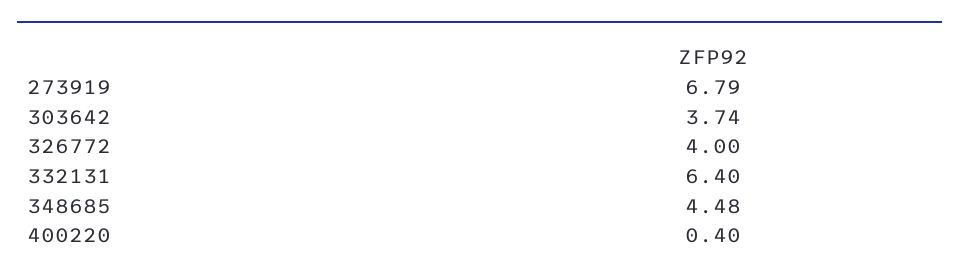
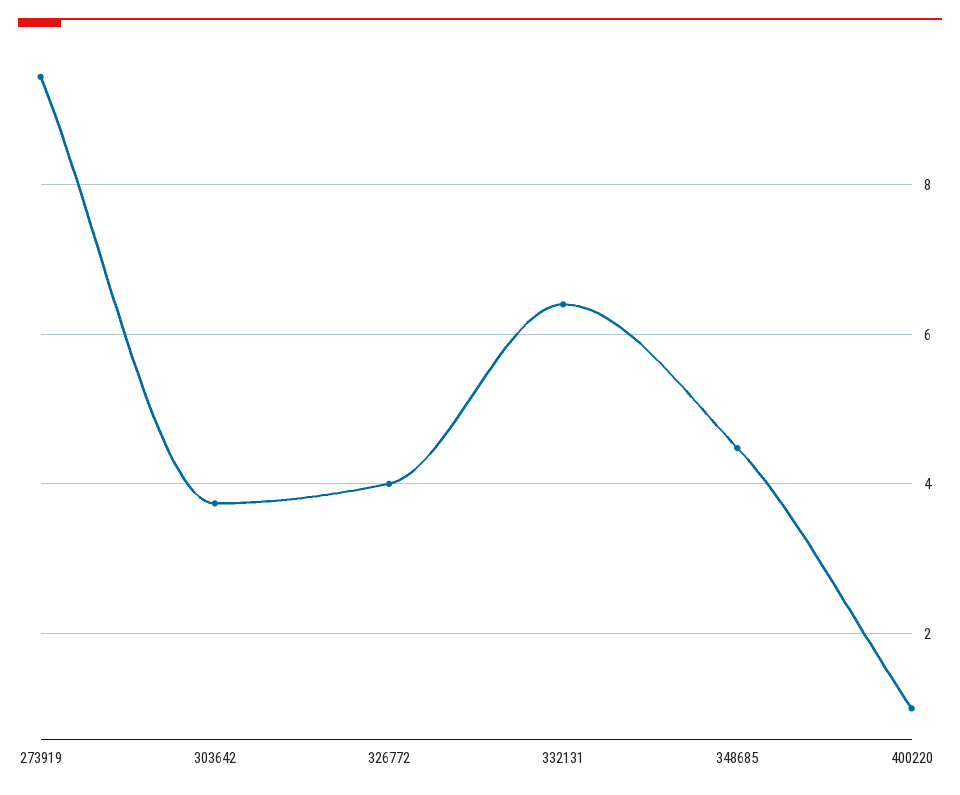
273919: 6.79 -> 9.4
400220: 0.4 -> 1

